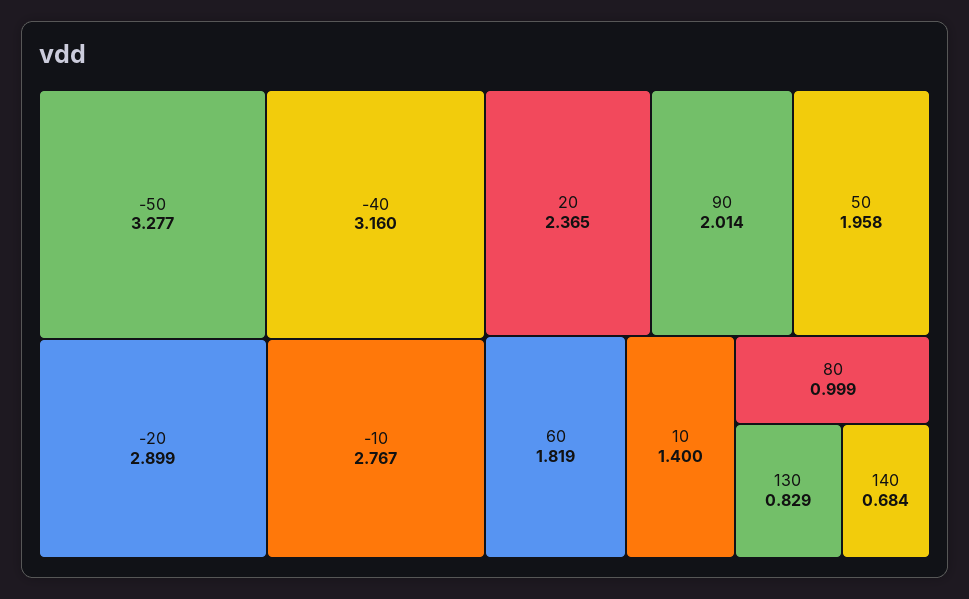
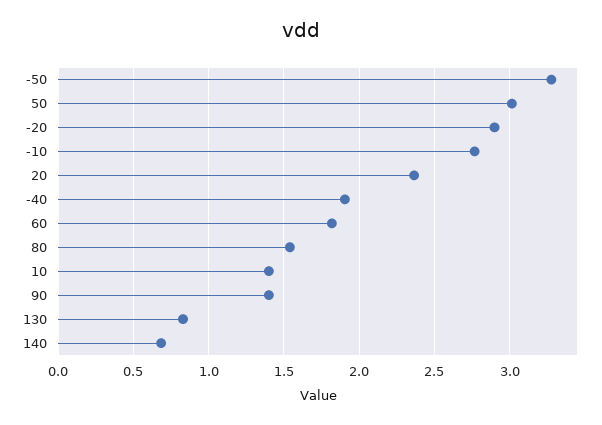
-40: 3.16 -> 1.9
90: 2.014 -> 1.4
50: 1.958 -> 3
80: 0.999 -> 1.55

